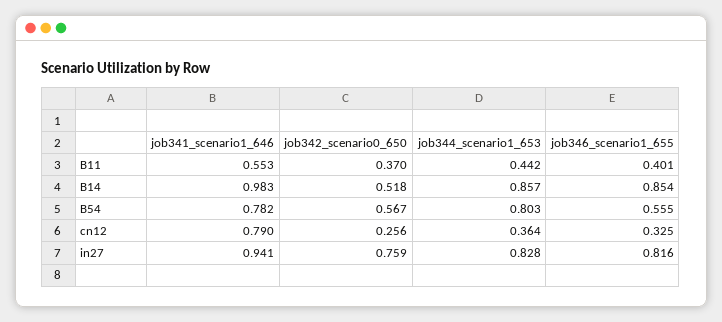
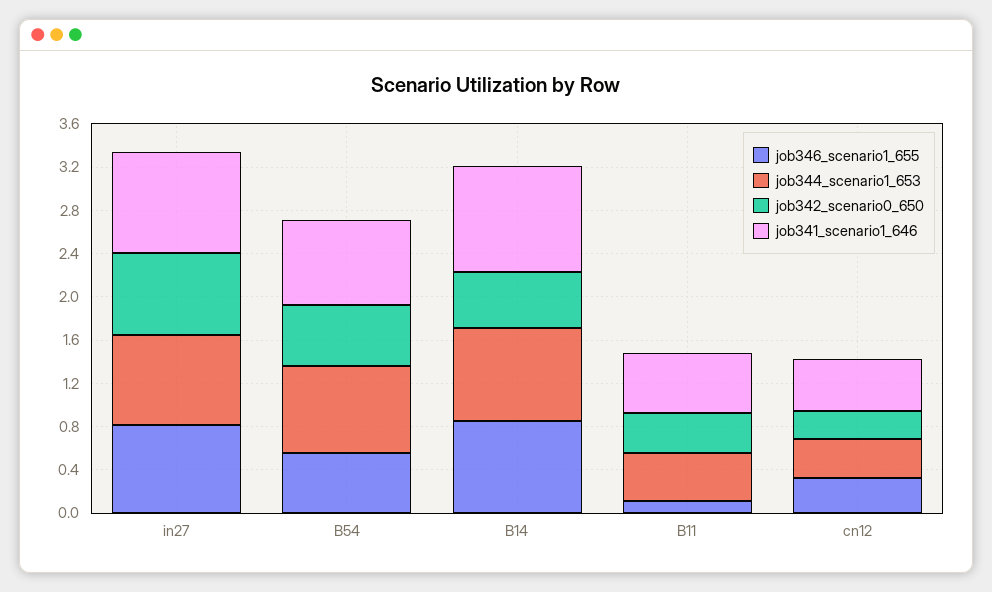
job346_scenario1_655, B11: 0.401 -> 0.1
job341_scenario1_646, cn12: 0.79 -> 0.5

